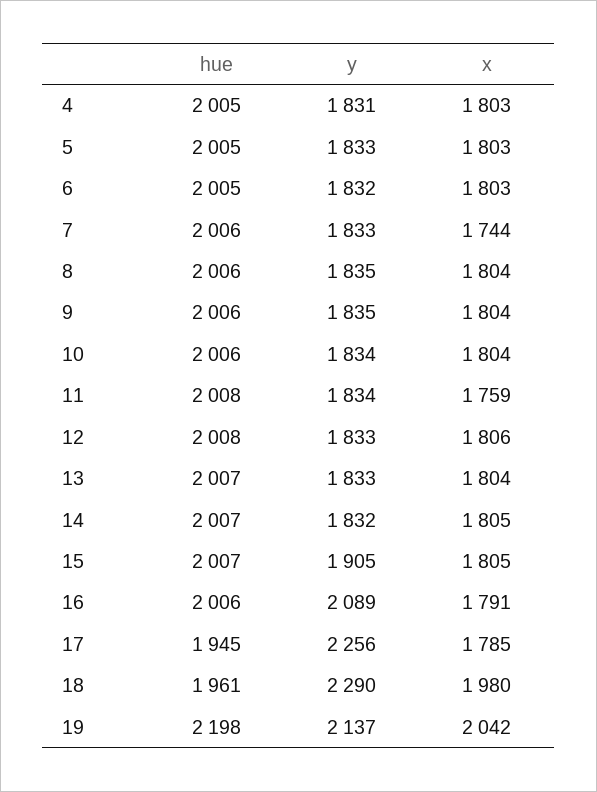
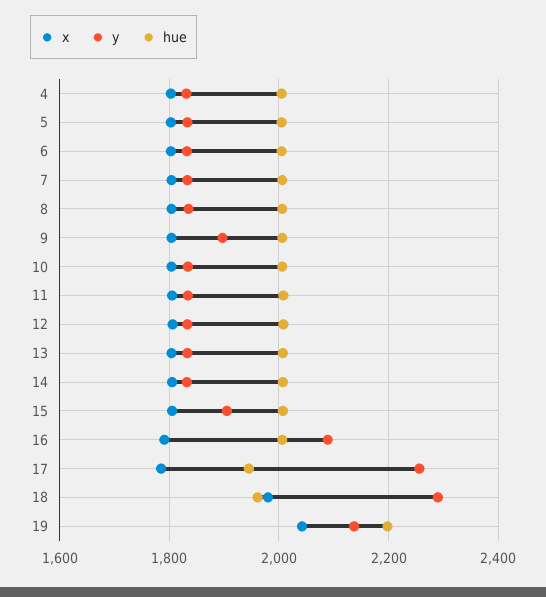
x, 7: 1744 -> 1800
y, 9: 1835 -> 1900
x, 11: 1759 -> 1800

